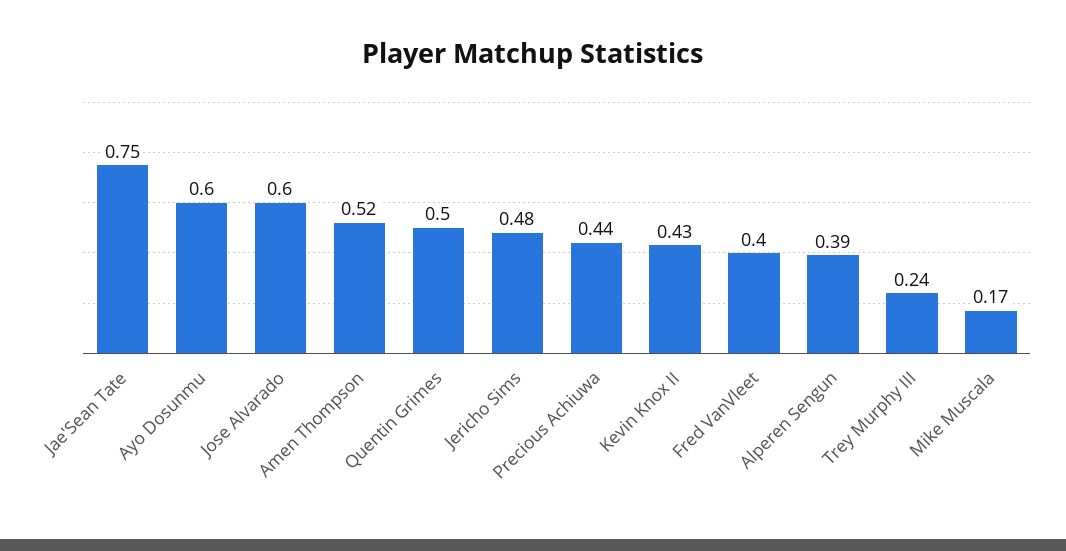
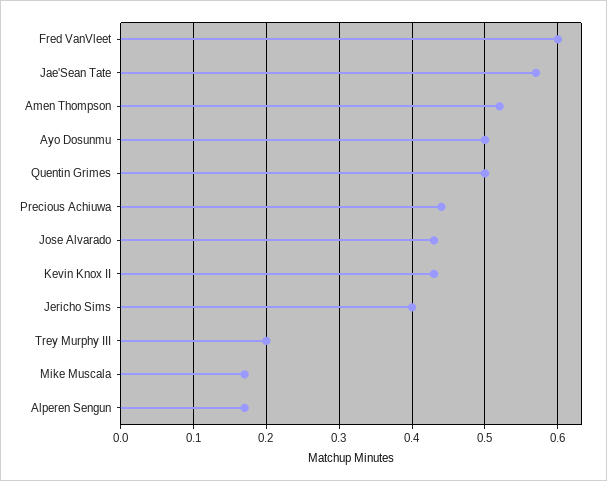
Jae'Sean Tate: 0.75 -> 0.57
Ayo Dosunmu: 0.6 -> 0.5
Jose Alvarado: 0.6 -> 0.43
Jericho Sims: 0.48 -> 0.4
Fred VanVleet: 0.4 -> 0.6
Alperen Sengun: 0.39 -> 0.17
Trey Murphy III: 0.24 -> 0.2

